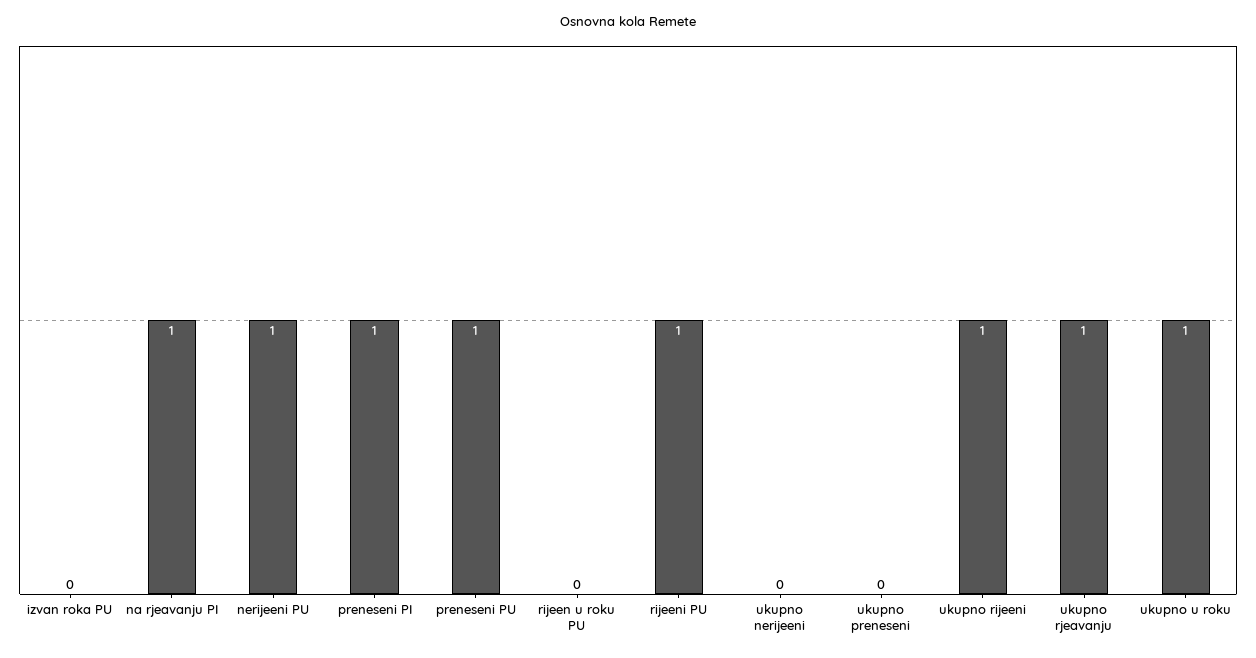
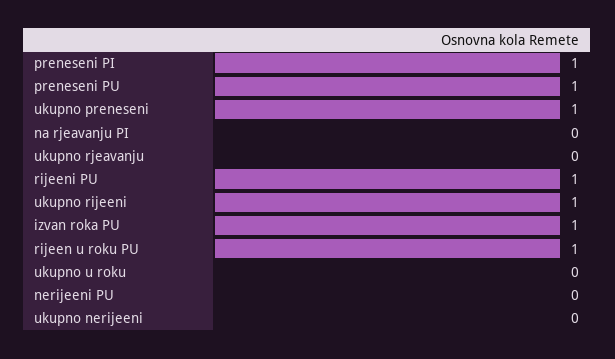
izvan roka PU: 0 -> 1
na rjeavanju PI: 1 -> 0
nerijeeni PU: 1 -> 0
rijeen u roku PU: 0 -> 1
ukupno preneseni: 0 -> 1
ukupno rjeavanju: 1 -> 0
ukupno u roku: 1 -> 0

